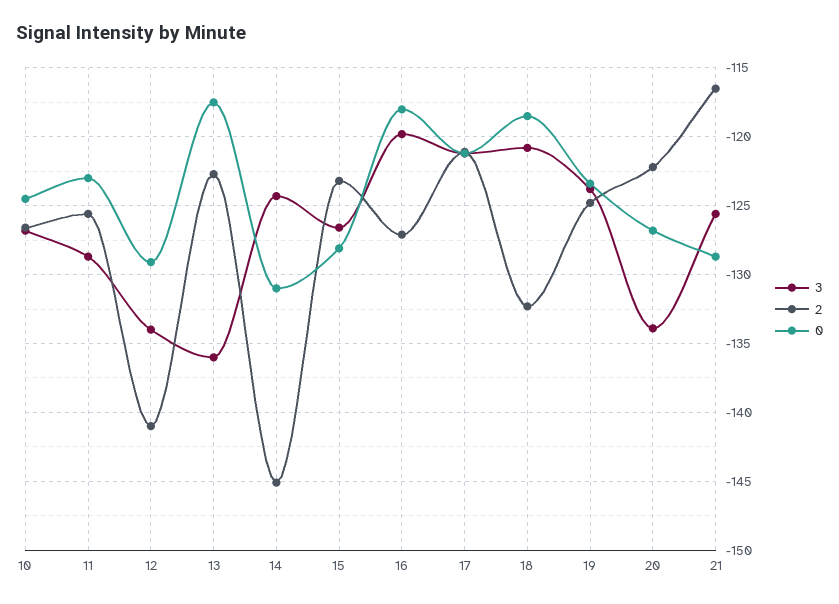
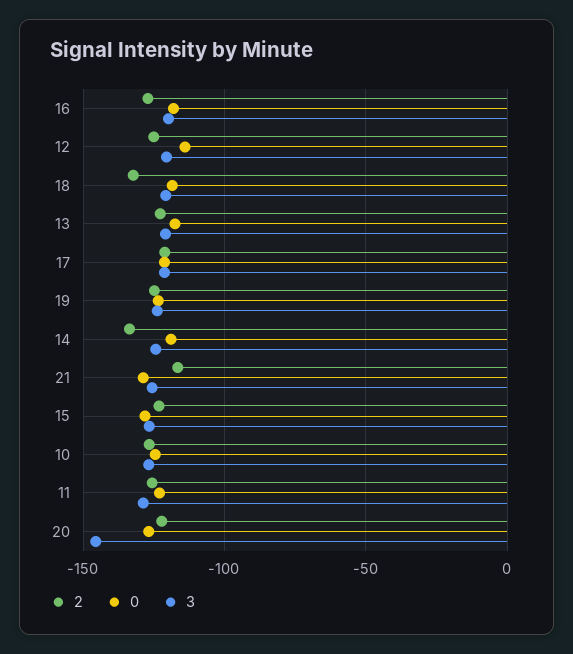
3, 12: -134 -> -120
2, 12: -141 -> -125
0, 12: -129 -> -115
3, 13: -136 -> -120
2, 14: -145 -> -135
0, 14: -131 -> -120
3, 20: -134 -> -145

